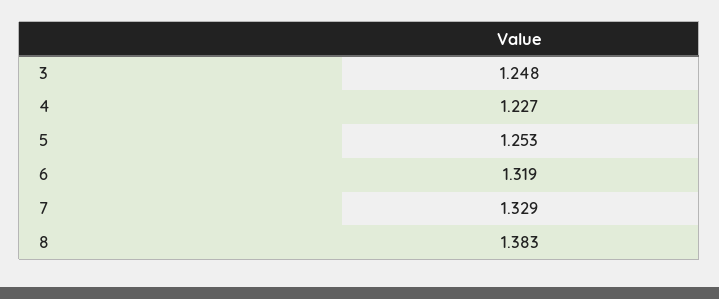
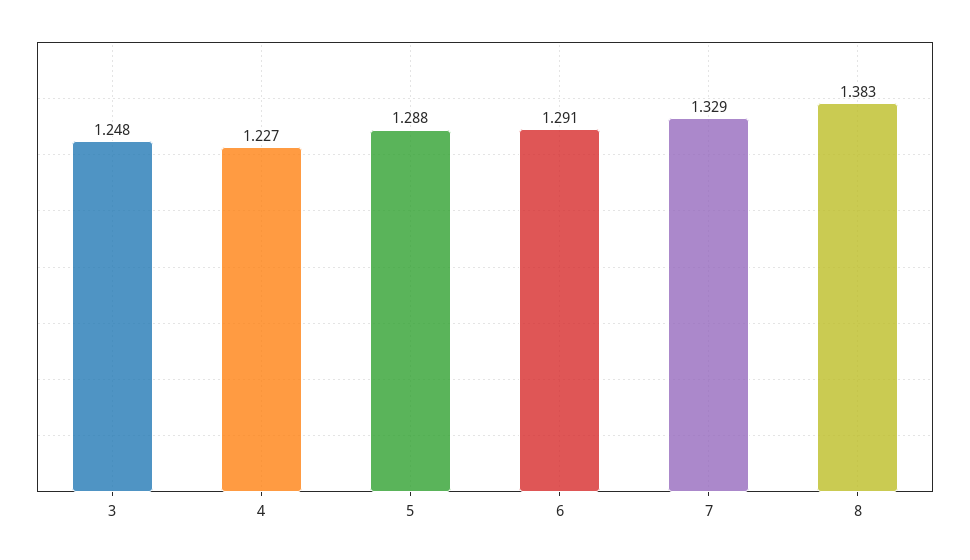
5: 1.253 -> 1.288
6: 1.319 -> 1.291

